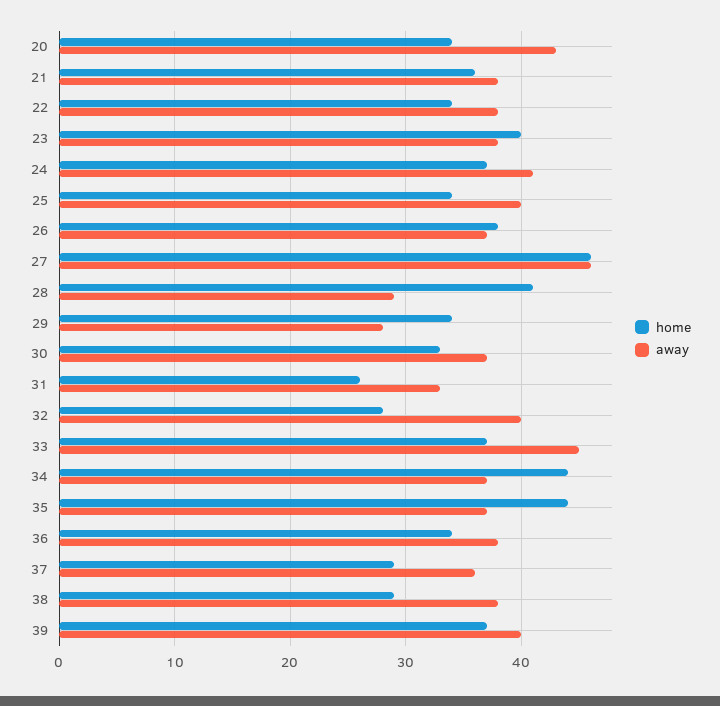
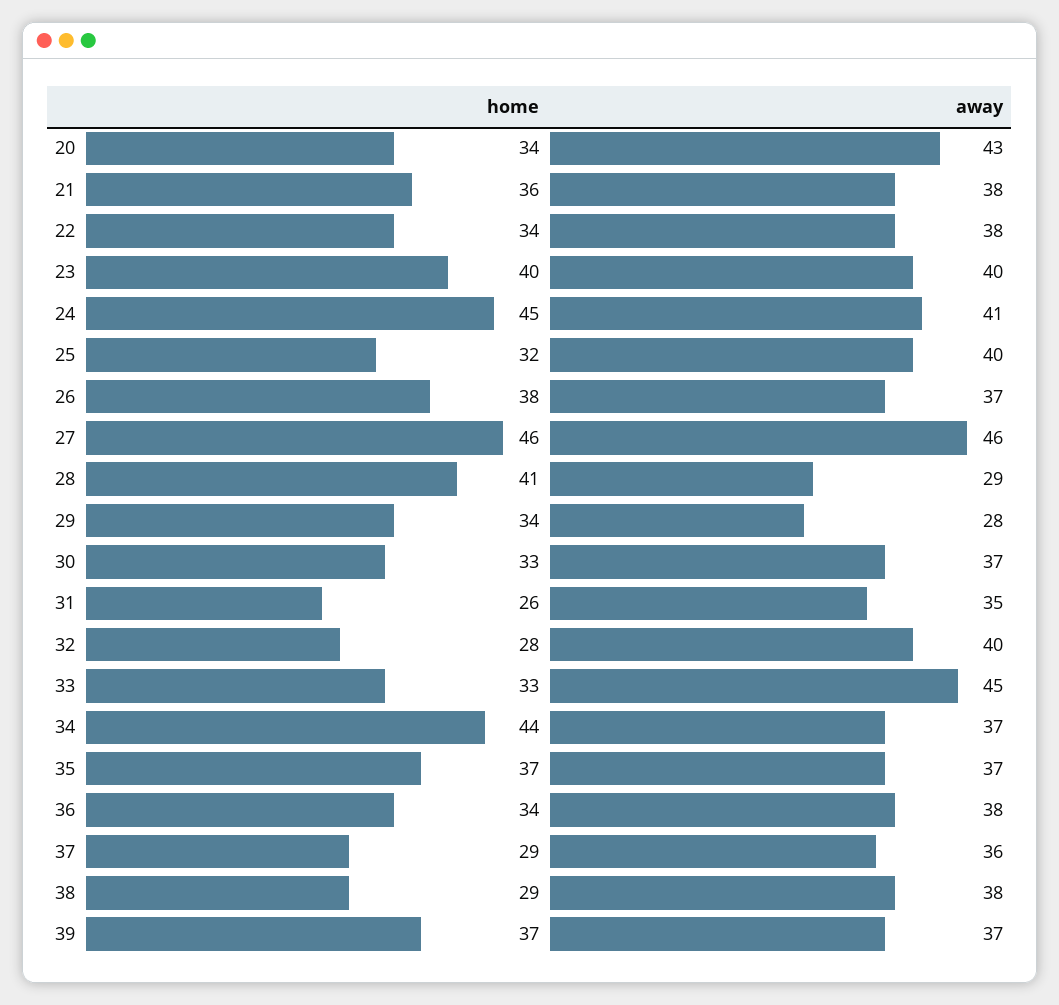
away, 23: 38 -> 40
home, 24: 37 -> 45
home, 25: 34 -> 32
away, 31: 33 -> 35
home, 33: 37 -> 33
home, 35: 44 -> 37
away, 39: 40 -> 37

